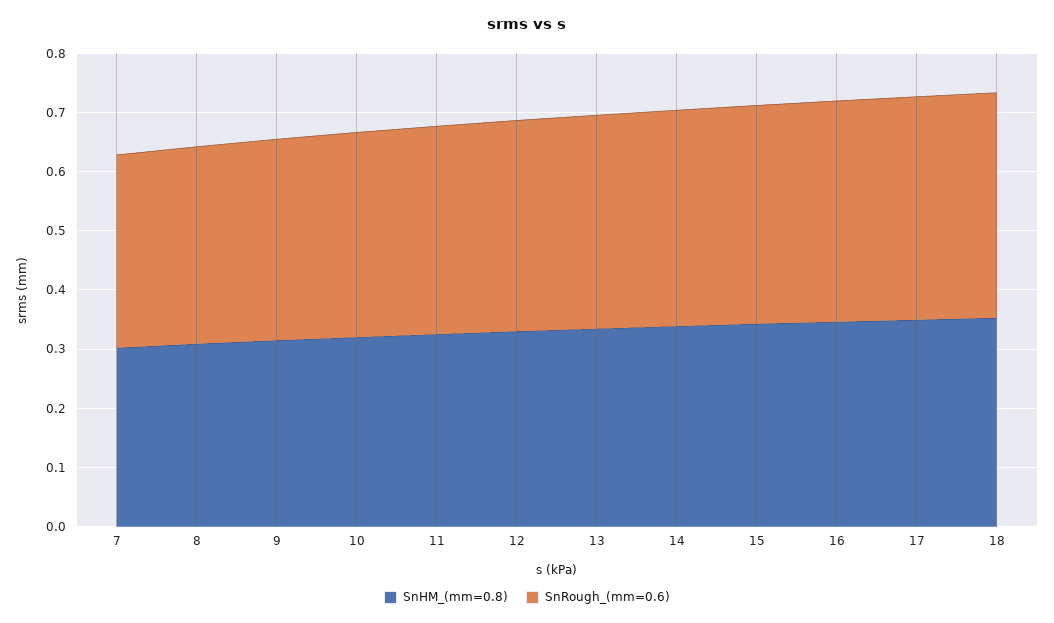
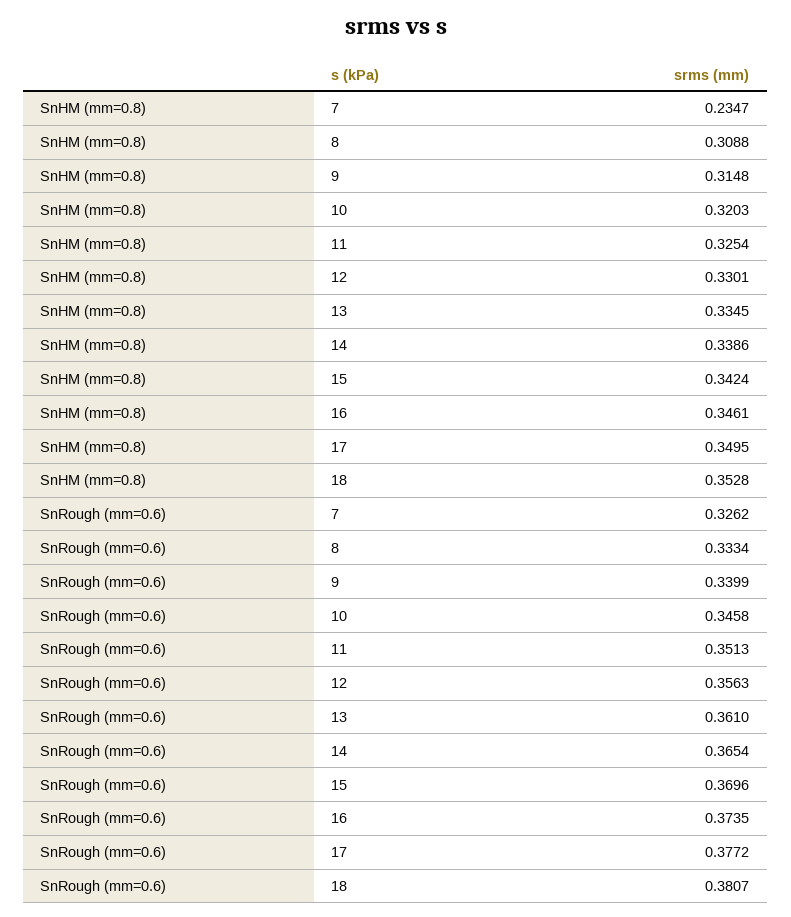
SnHM_(mm=0.8), 7: 0.3 -> 0.2347

